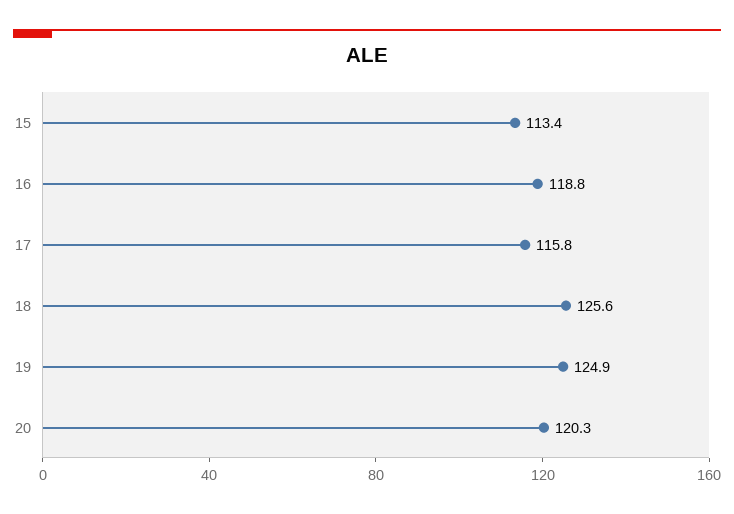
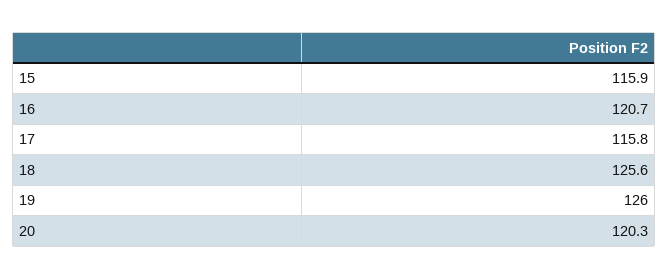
15: 113.4 -> 115.9
16: 118.8 -> 120.7
19: 124.9 -> 126

